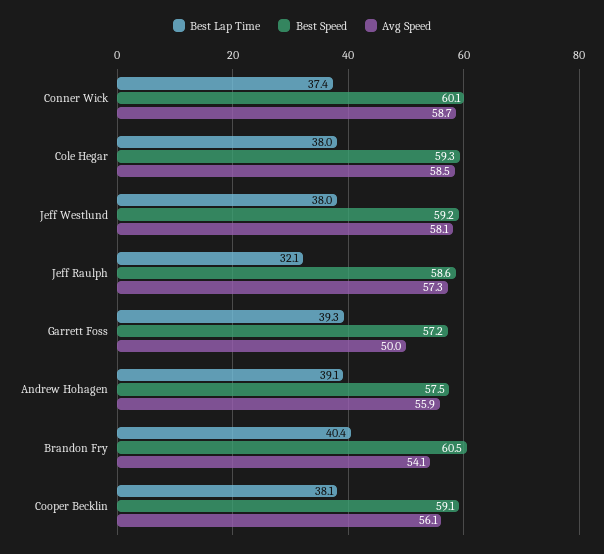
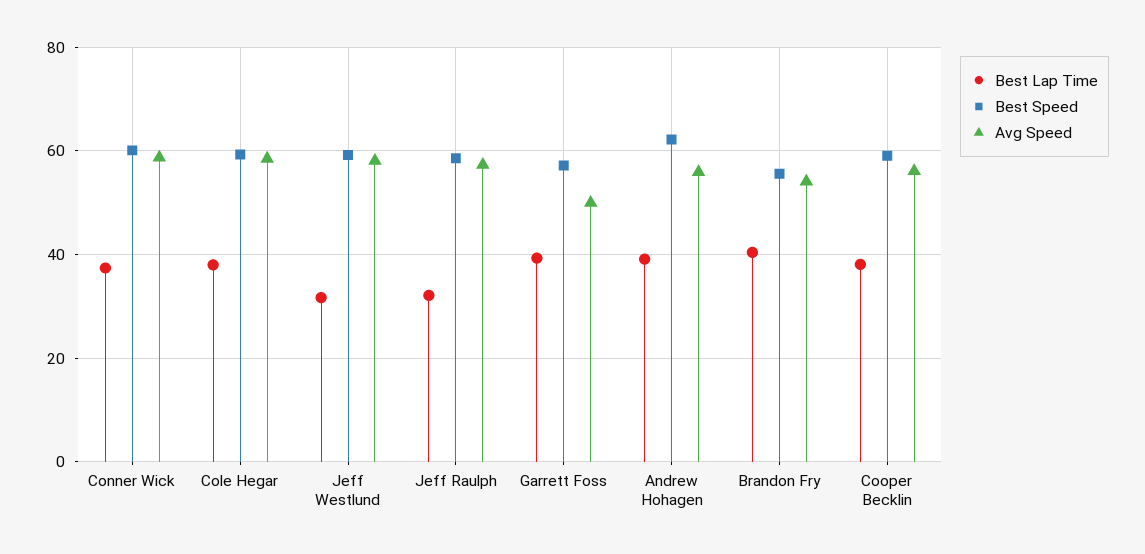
Best Lap Time, Jeff Westlund: 38 -> 32
Best Speed, Andrew Hohagen: 57.5 -> 62
Best Speed, Brandon Fry: 60.5 -> 56

